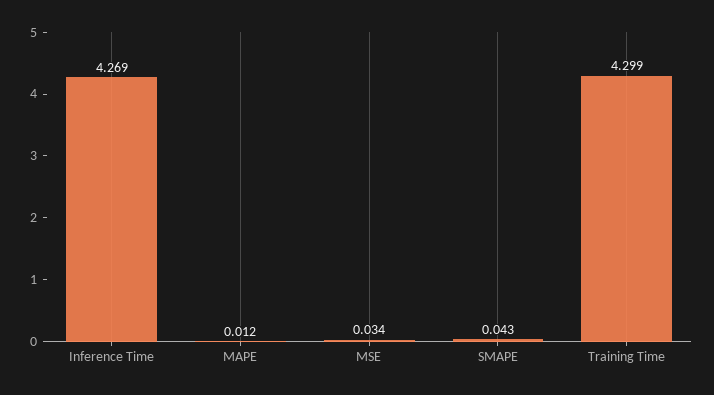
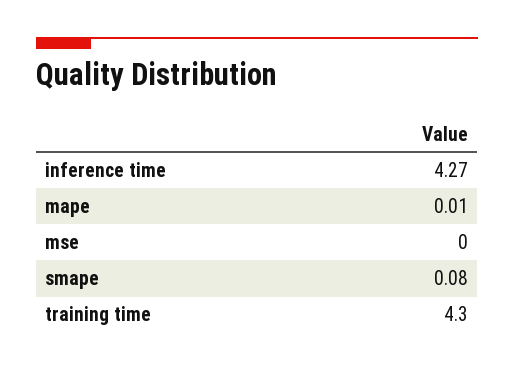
MSE: 0.034 -> 0
SMAPE: 0.043 -> 0.08

